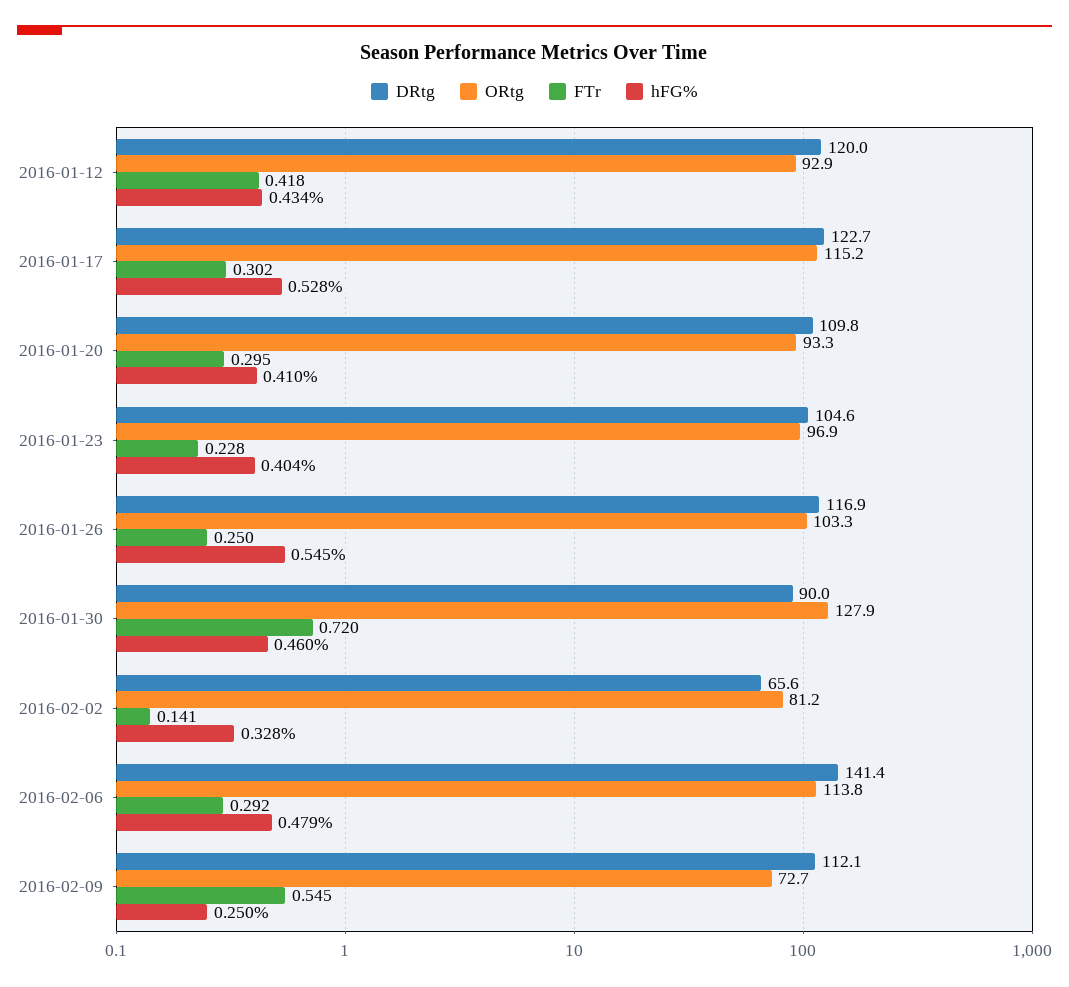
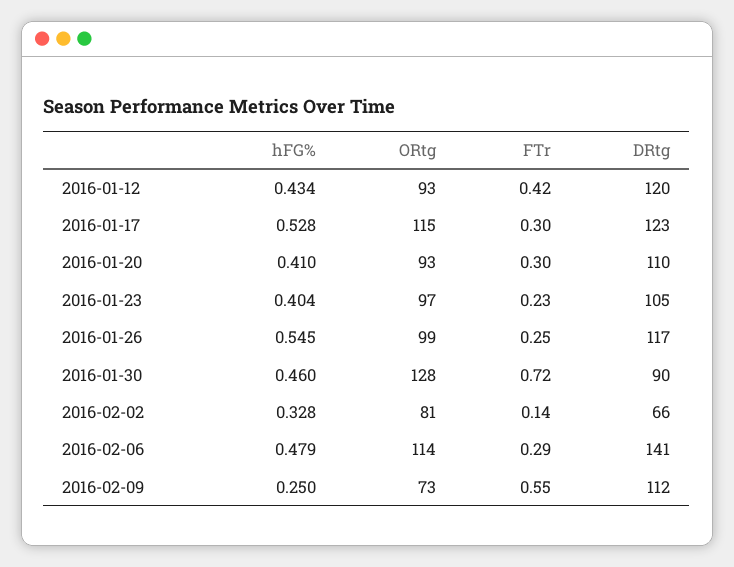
ORtg, 2016-01-26: 103.3 -> 99

